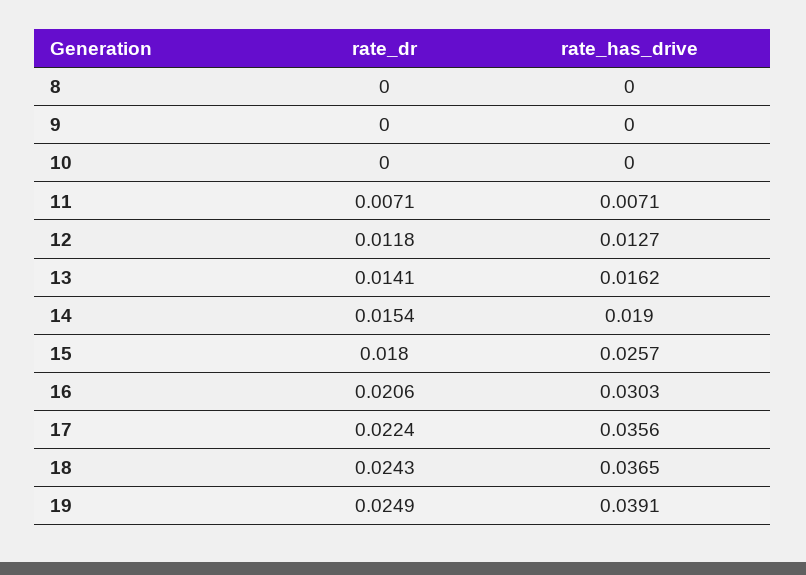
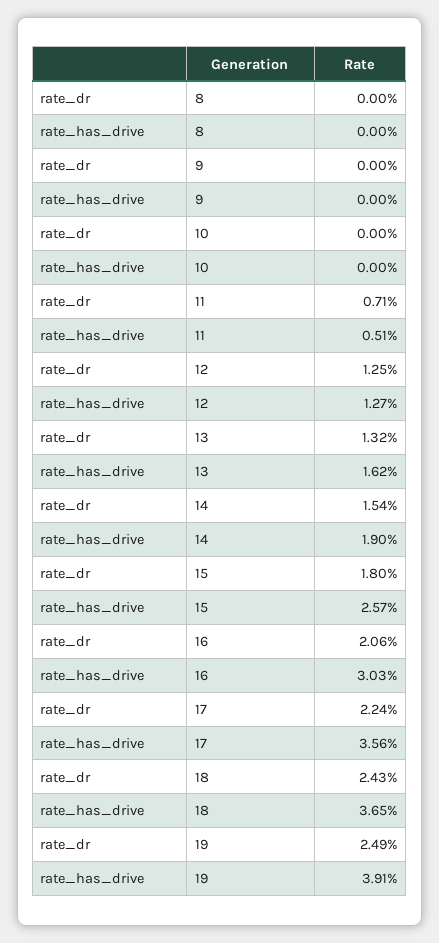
rate_has_drive, 11: 0.0071 -> 0.0051
rate_dr, 12: 0.0118 -> 0.0125
rate_dr, 13: 0.0141 -> 0.0132

